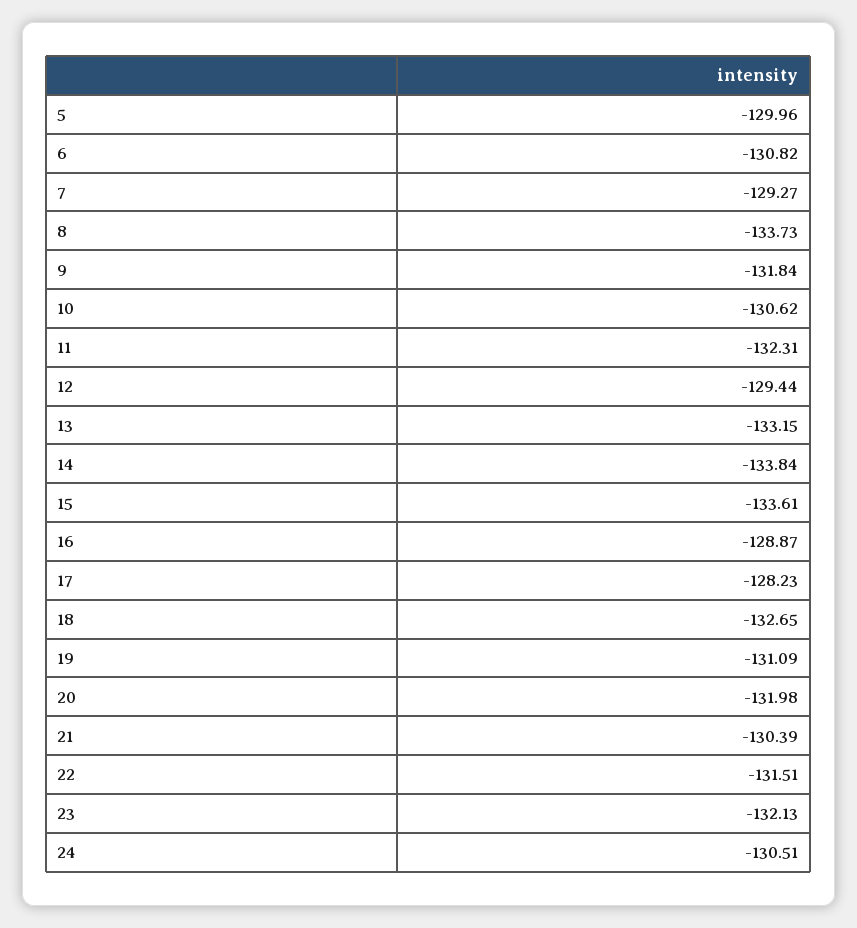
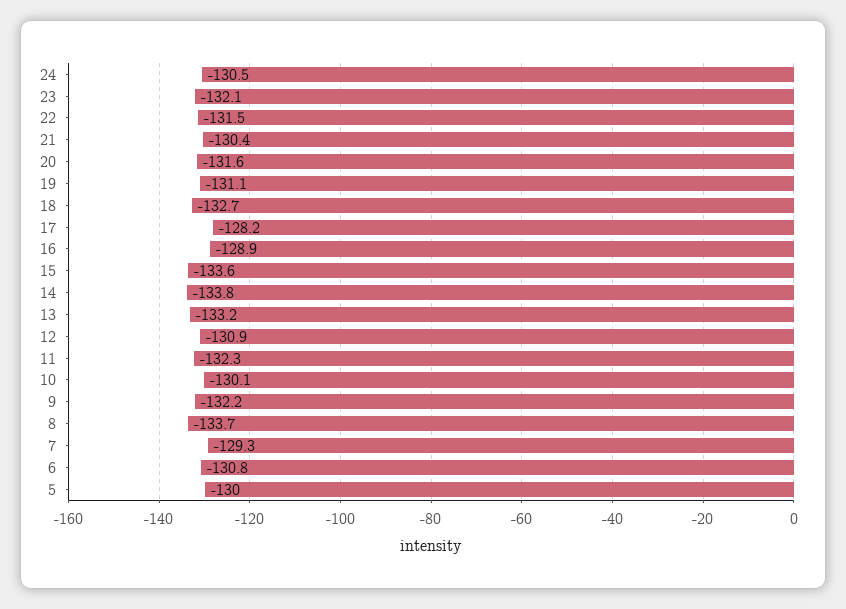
9: -131.84 -> -132.2
10: -130.62 -> -130.1
12: -129.44 -> -130.9
20: -131.98 -> -131.6

